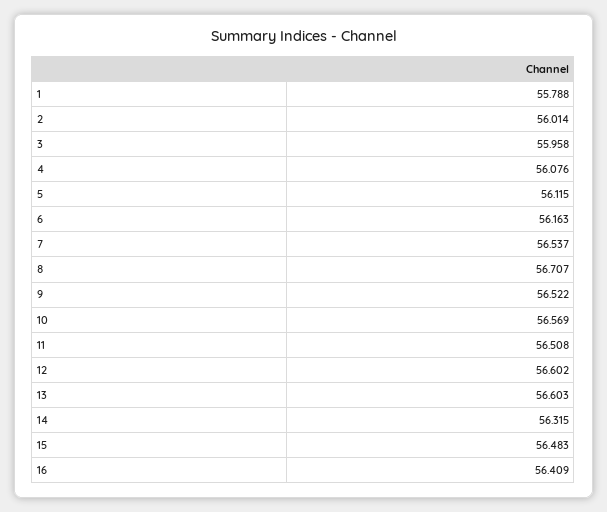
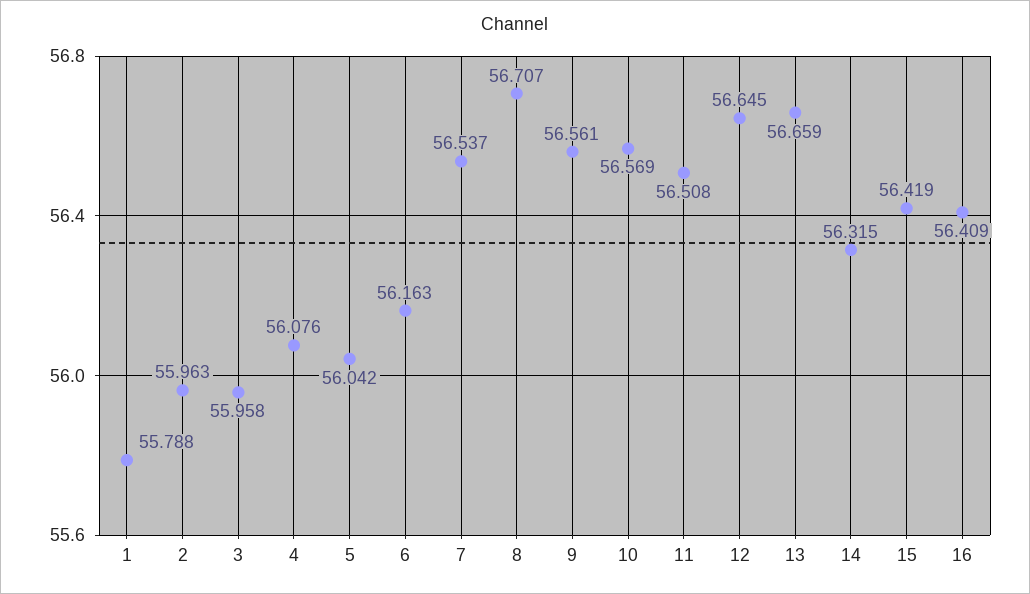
2: 56.014 -> 55.963
5: 56.115 -> 56.042
9: 56.522 -> 56.561
12: 56.602 -> 56.645
13: 56.603 -> 56.659
15: 56.483 -> 56.419

